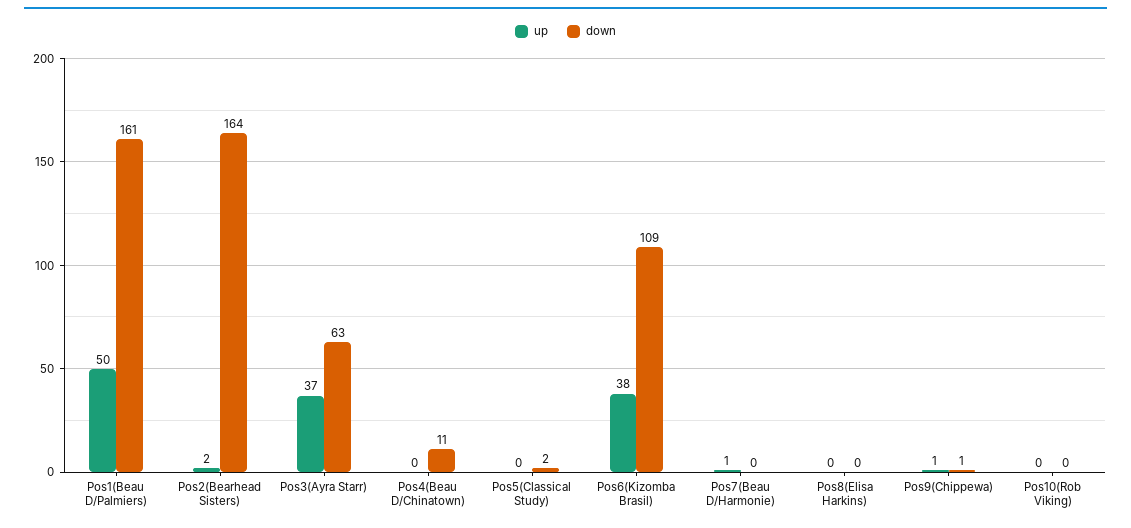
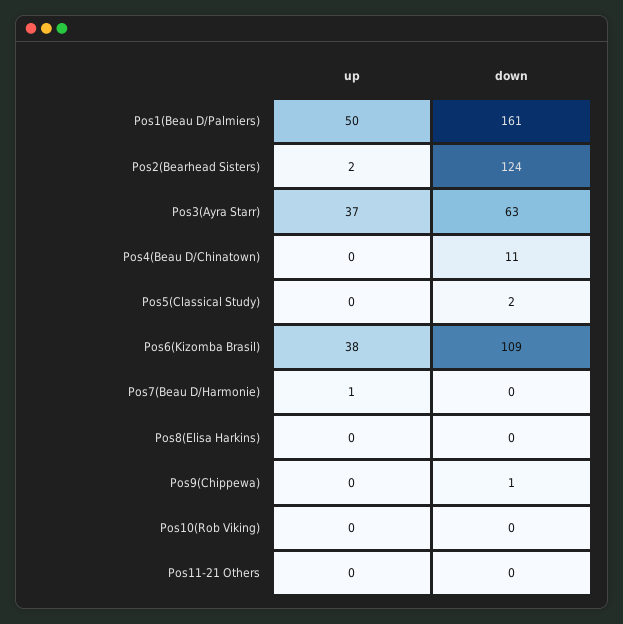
down, Pos2(Bearhead Sisters): 164 -> 124
up, Pos9(Chippewa): 1 -> 0
up, Pos11-21 Others: none -> 0
down, Pos11-21 Others: none -> 0

